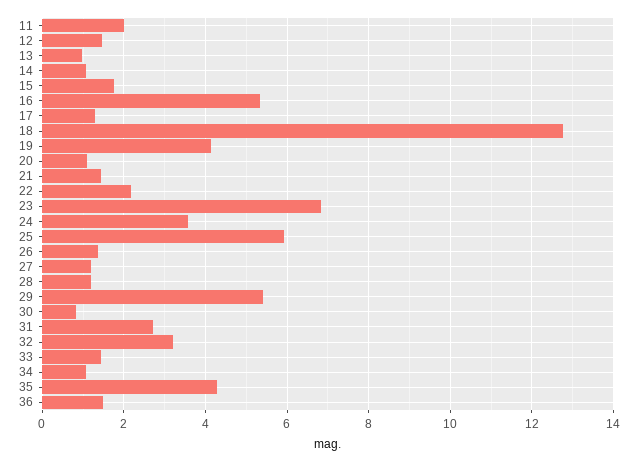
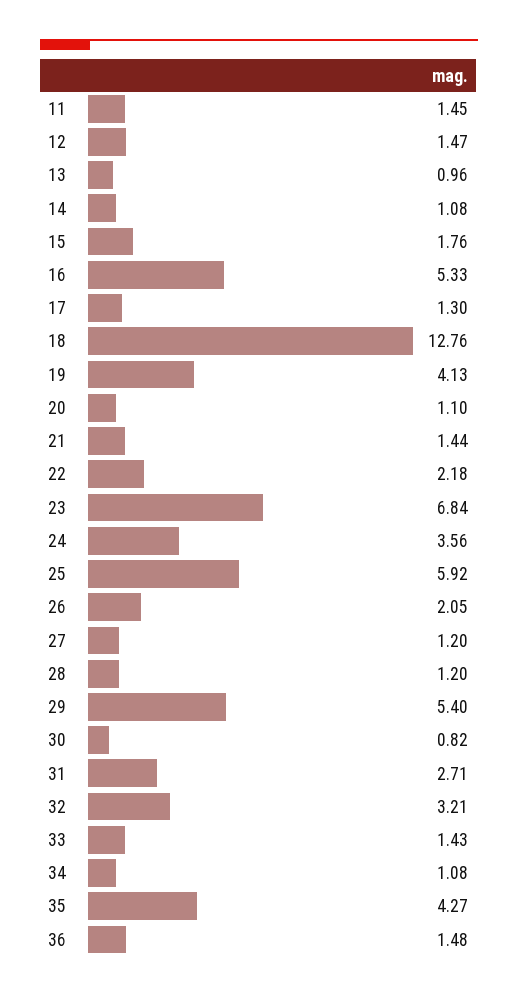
11: 2 -> 1.45
26: 1.4 -> 2.05

